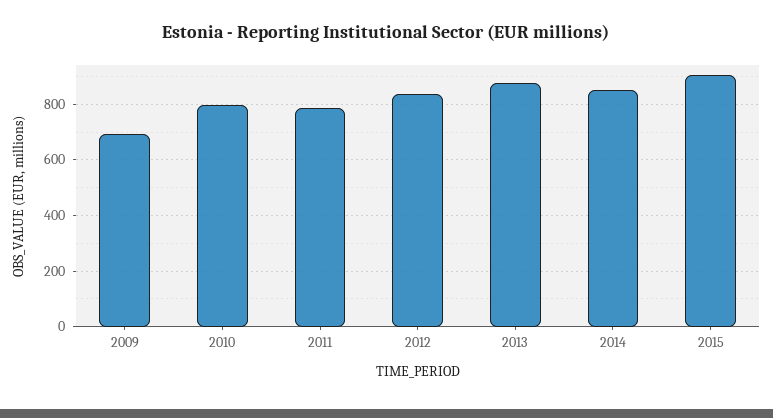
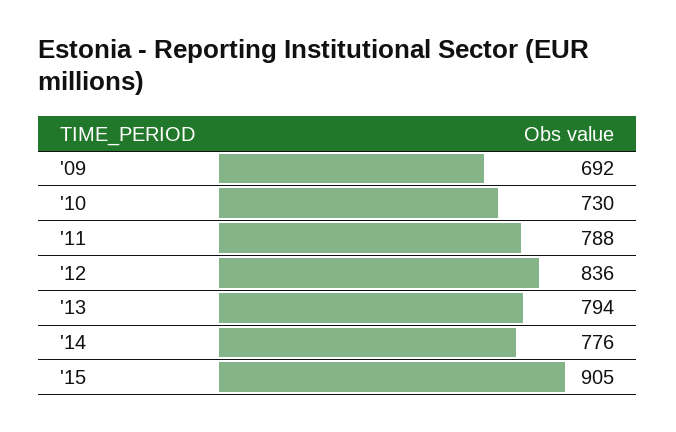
2010: 800 -> 730
2013: 875 -> 794
2014: 850 -> 776

